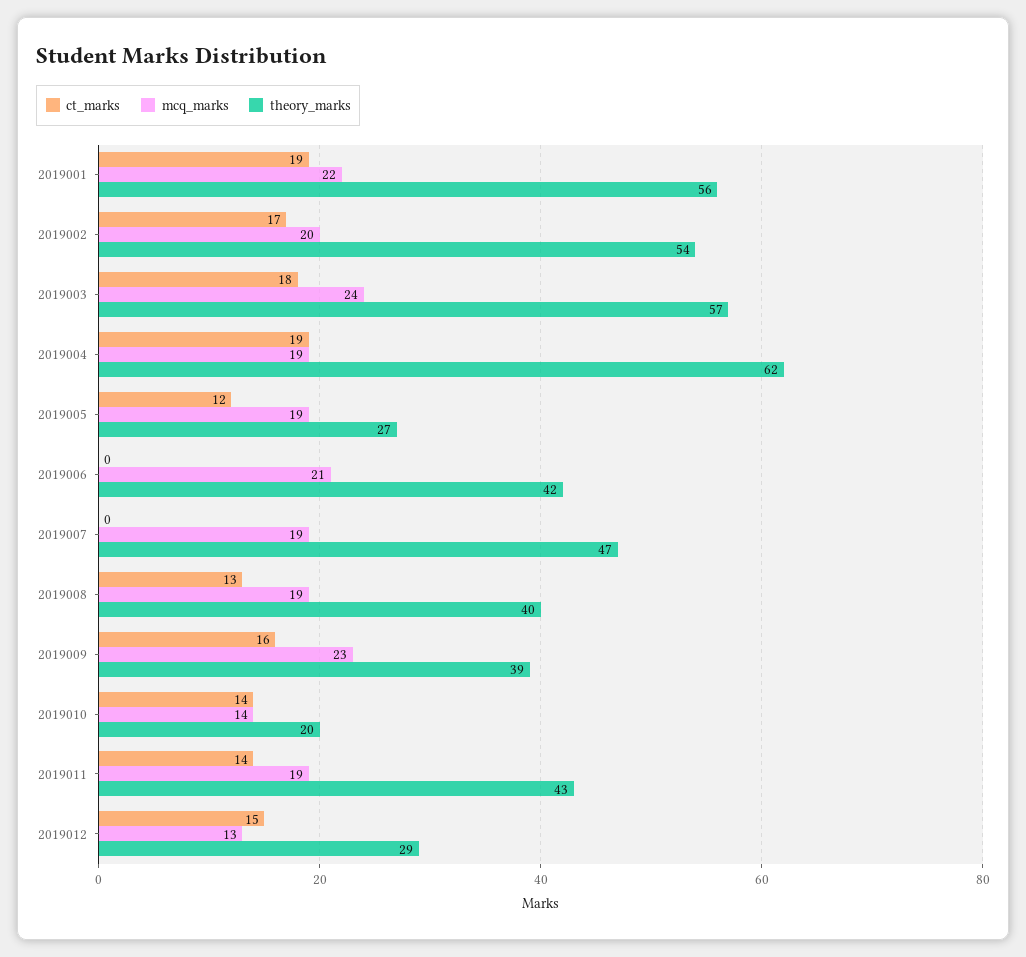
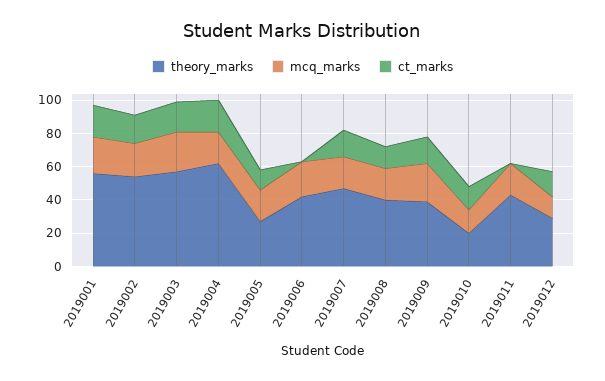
ct_marks, 2019007: 0 -> 15
ct_marks, 2019011: 14 -> 0

